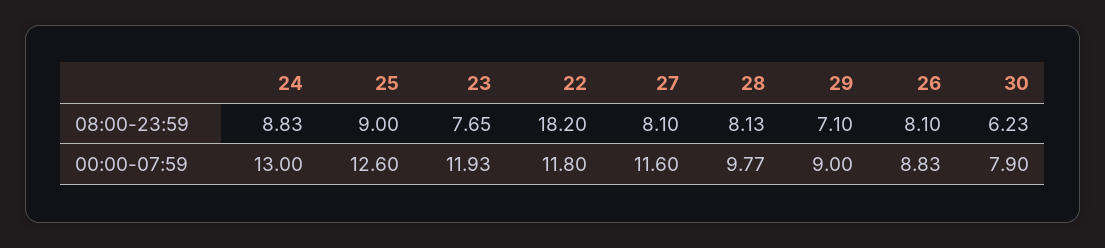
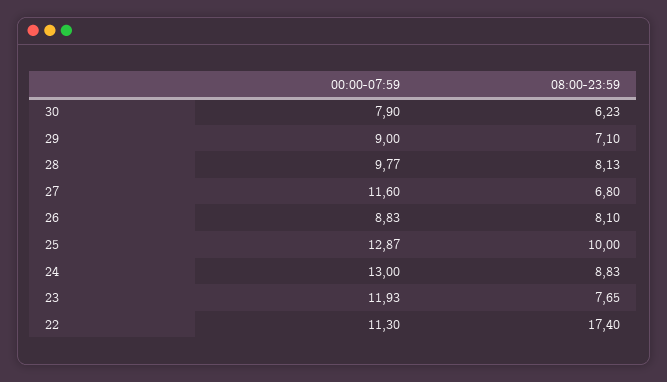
25, 08:00-23:59: 9 -> 10
22, 08:00-23:59: 18.2 -> 17.4
27, 08:00-23:59: 8.1 -> 6.8
25, 00:00-07:59: 12.6 -> 12.87
22, 00:00-07:59: 11.8 -> 11.3

